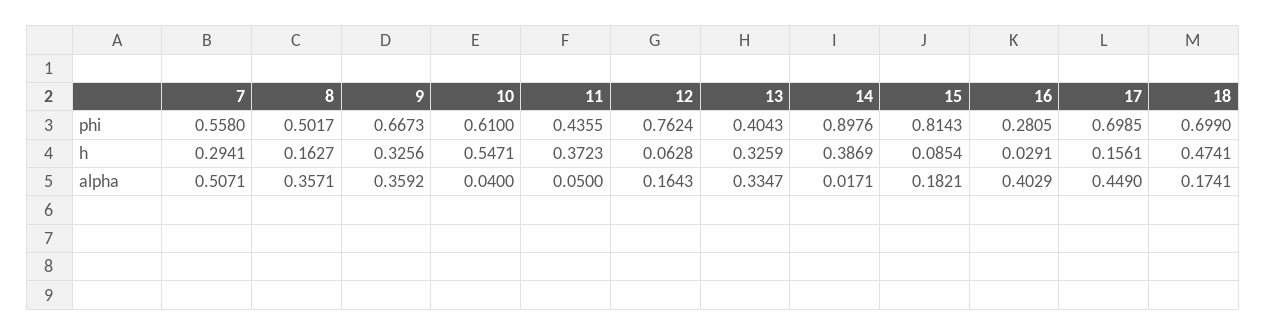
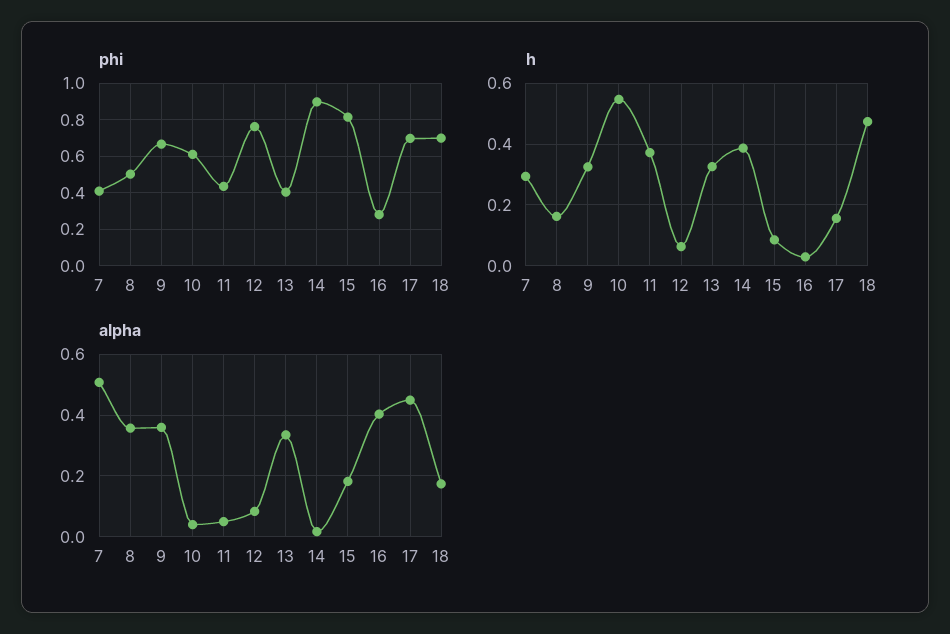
phi, 7: 0.558 -> 0.4
alpha, 12: 0.1643 -> 0.08

